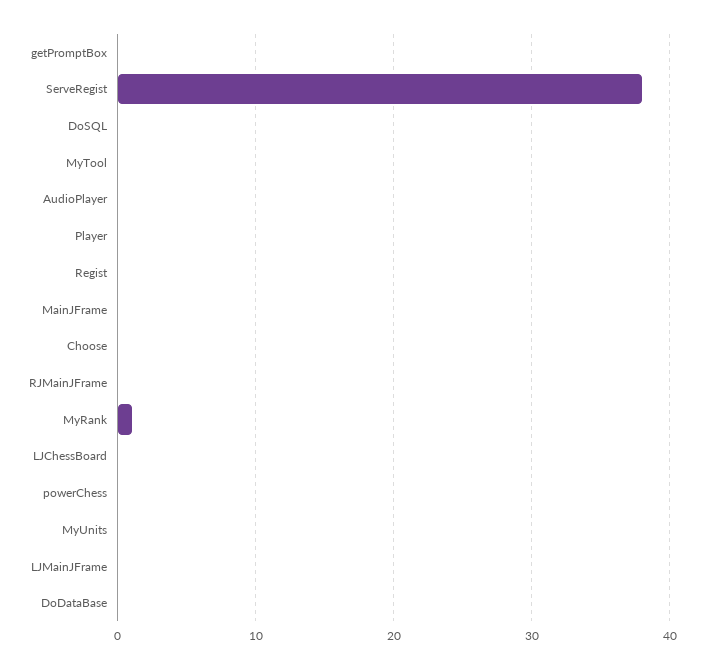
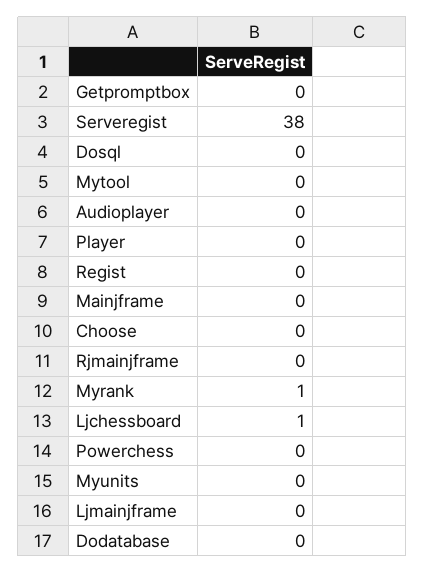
LJChessBoard: 0 -> 1

